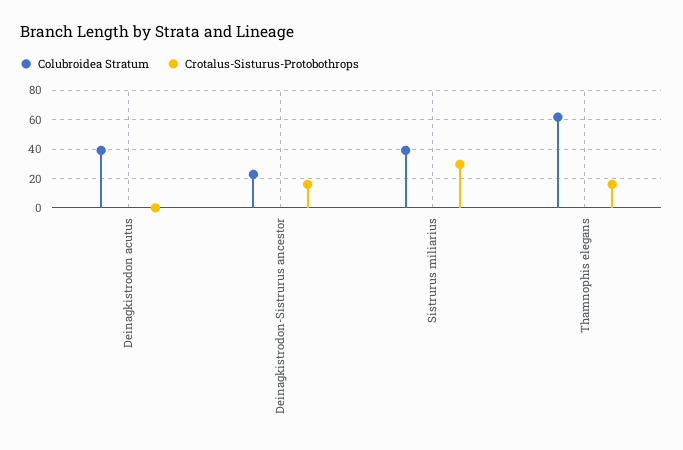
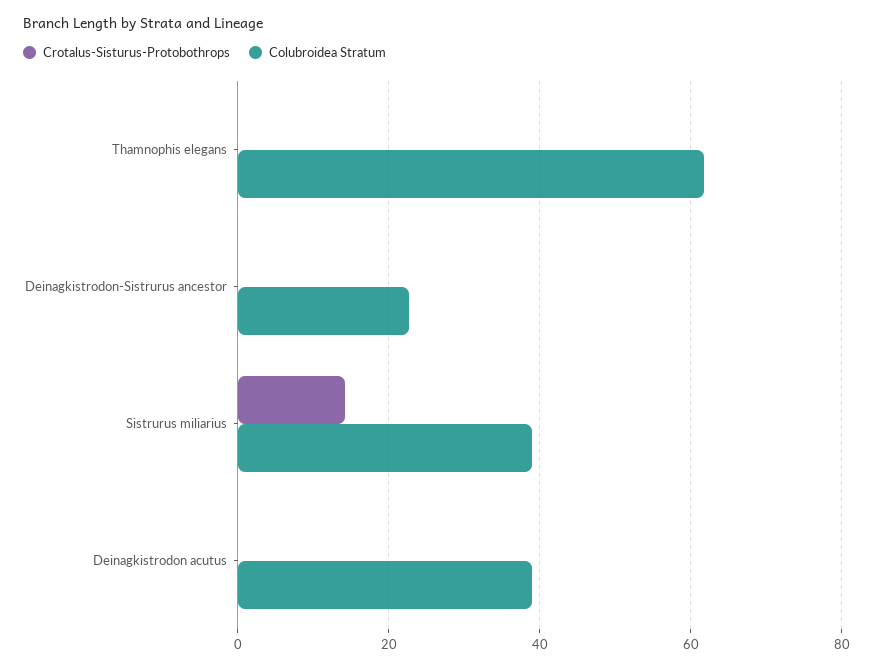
Crotalus-Sisturus-Protobothrops, Deinagkistrodon-Sistrurus ancestor: 15 -> 0
Crotalus-Sisturus-Protobothrops, Sistrurus miliarius: 30 -> 14
Crotalus-Sisturus-Protobothrops, Thamnophis elegans: 15 -> 0

